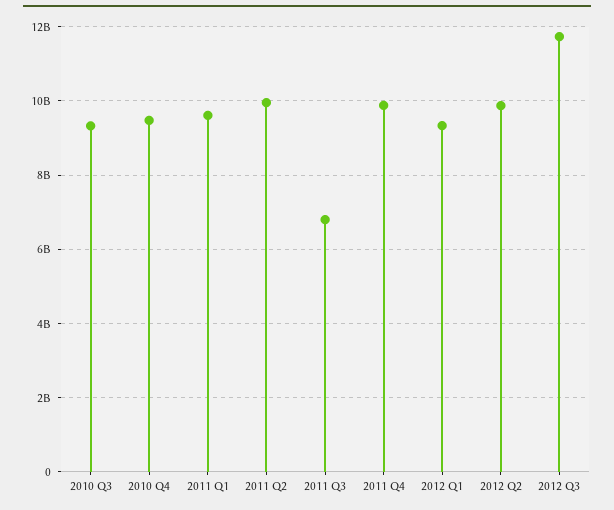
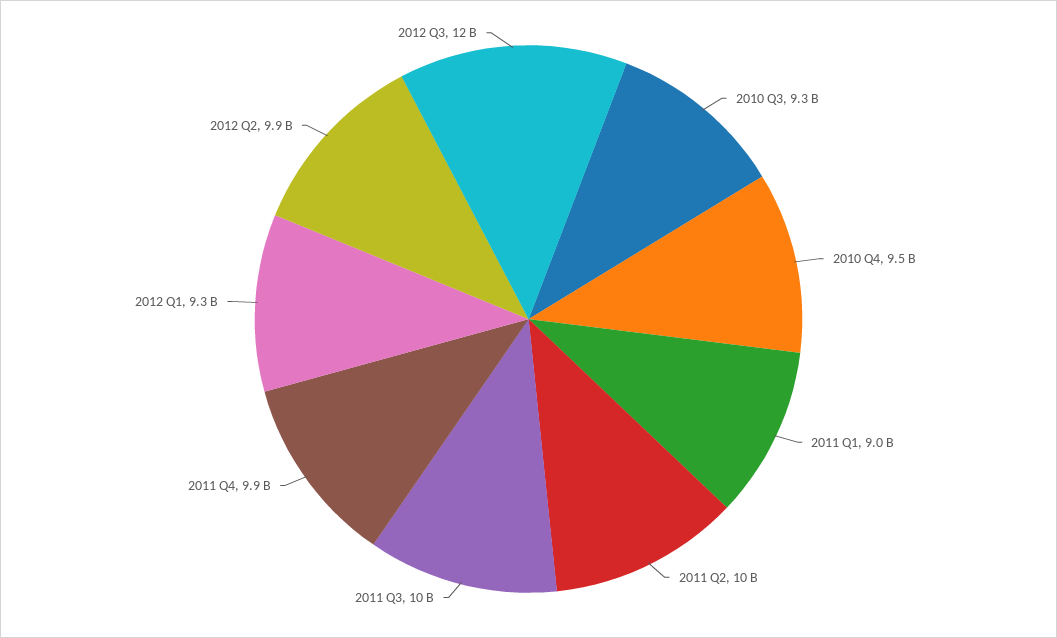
2011 Q1: 9600000000 -> 9000000000
2011 Q3: 6800000000 -> 10000000000

